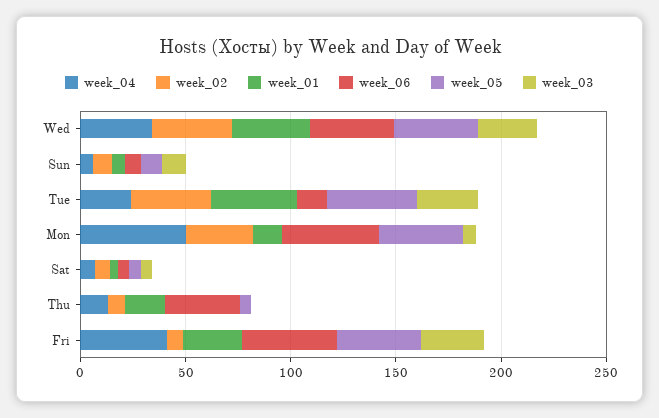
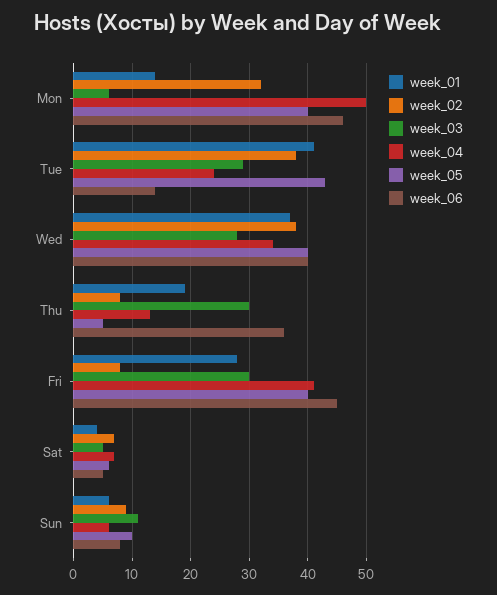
week_03, Thu: 0 -> 30

